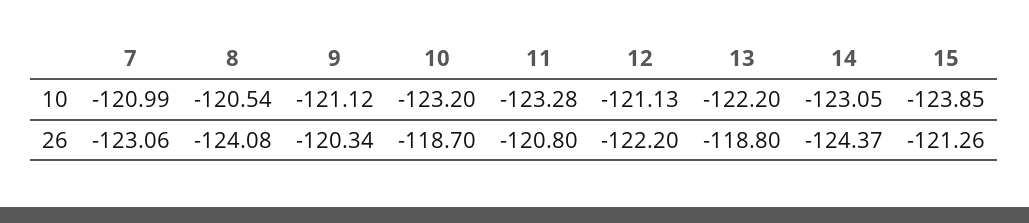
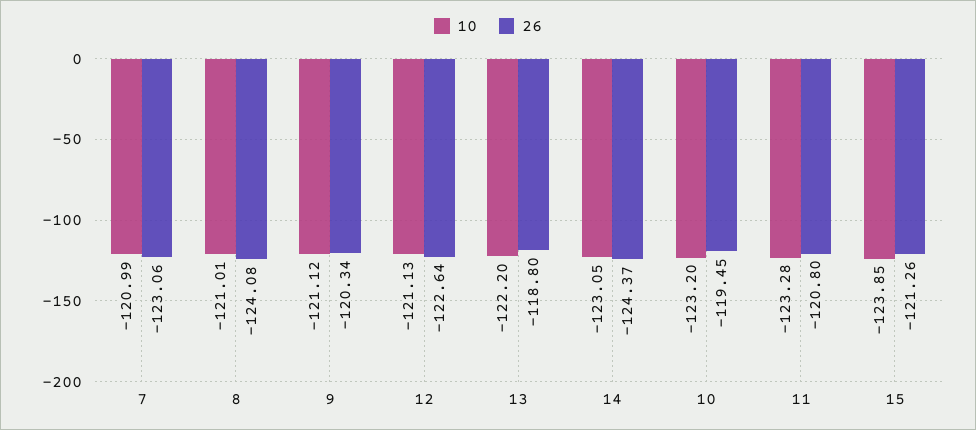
10, 8: -120.54 -> -121.01
26, 10: -118.7 -> -119.45
26, 12: -122.2 -> -122.64

